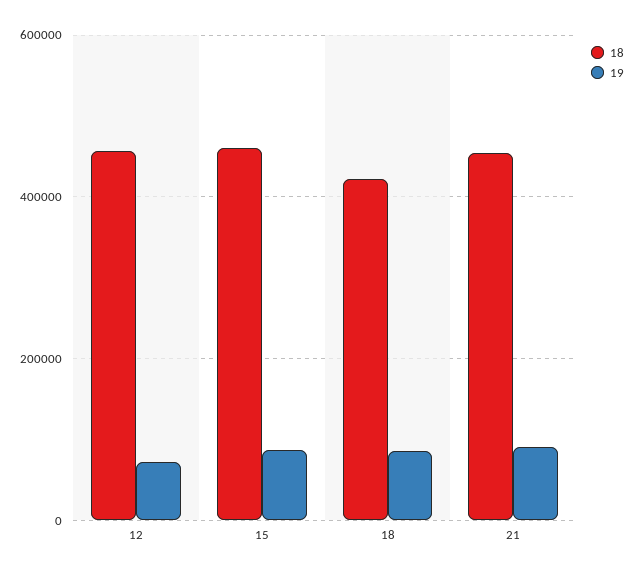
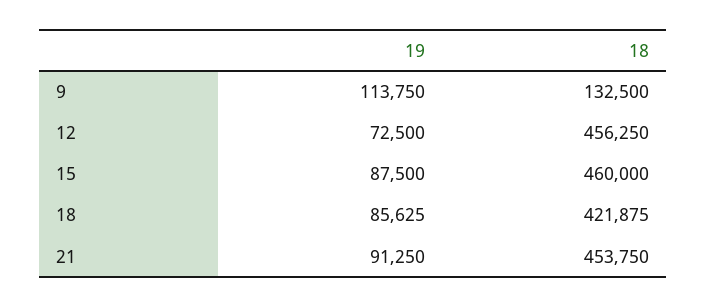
19, 9: none -> 113750
18, 9: none -> 132500

